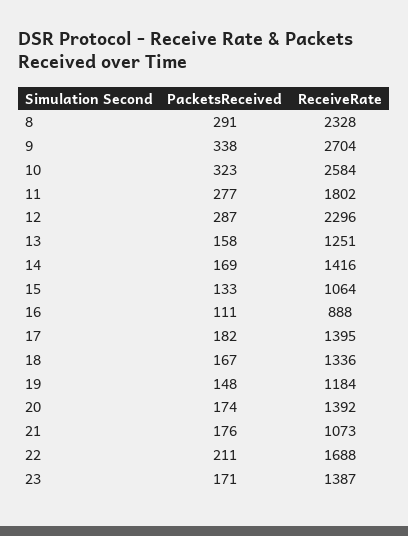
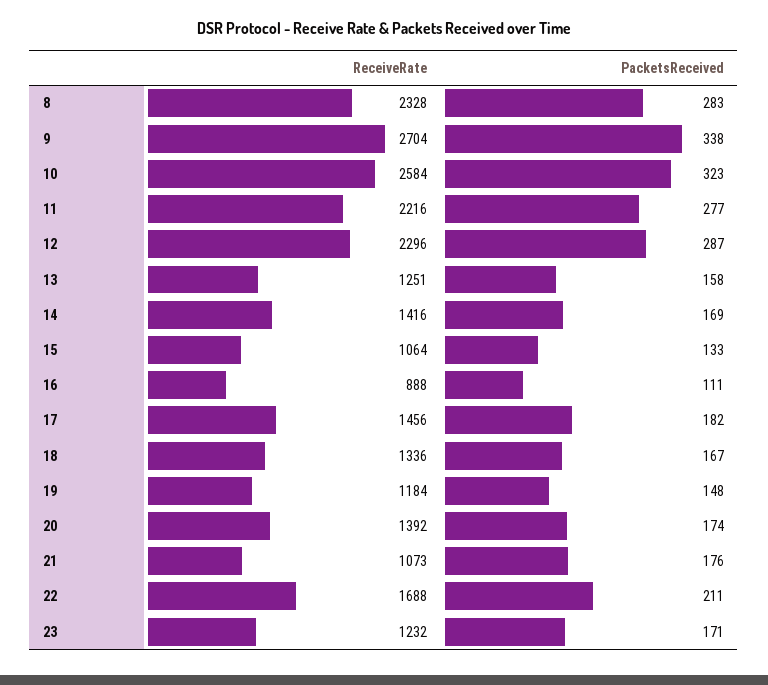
PacketsReceived, 8: 291 -> 283
ReceiveRate, 11: 1802 -> 2216
ReceiveRate, 17: 1395 -> 1456
ReceiveRate, 23: 1387 -> 1232

